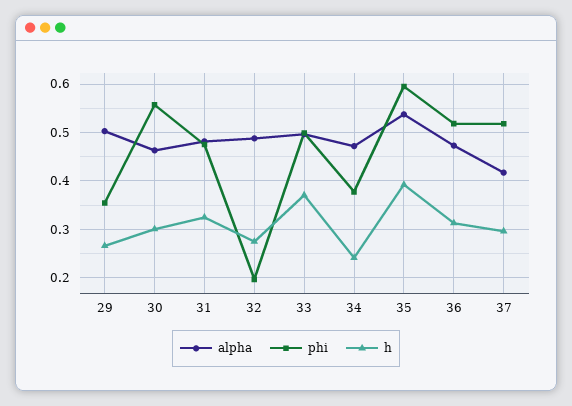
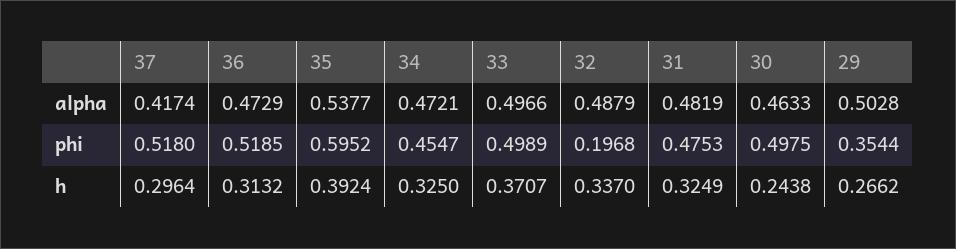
phi, 30: 0.56 -> 0.4975
h, 30: 0.3 -> 0.2438
h, 32: 0.28 -> 0.337
phi, 34: 0.38 -> 0.4547
h, 34: 0.24 -> 0.325

